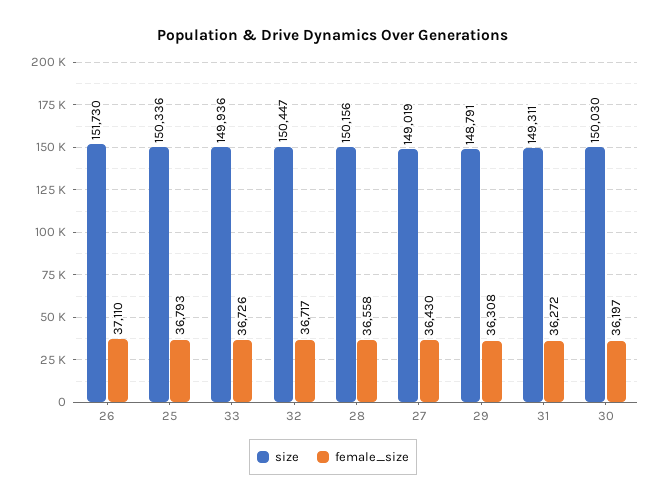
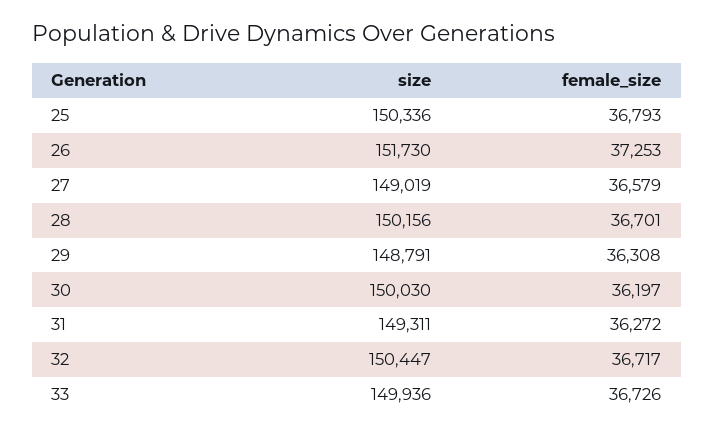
female_size, 26: 37110 -> 37253
female_size, 28: 36558 -> 36701
female_size, 27: 36430 -> 36579

